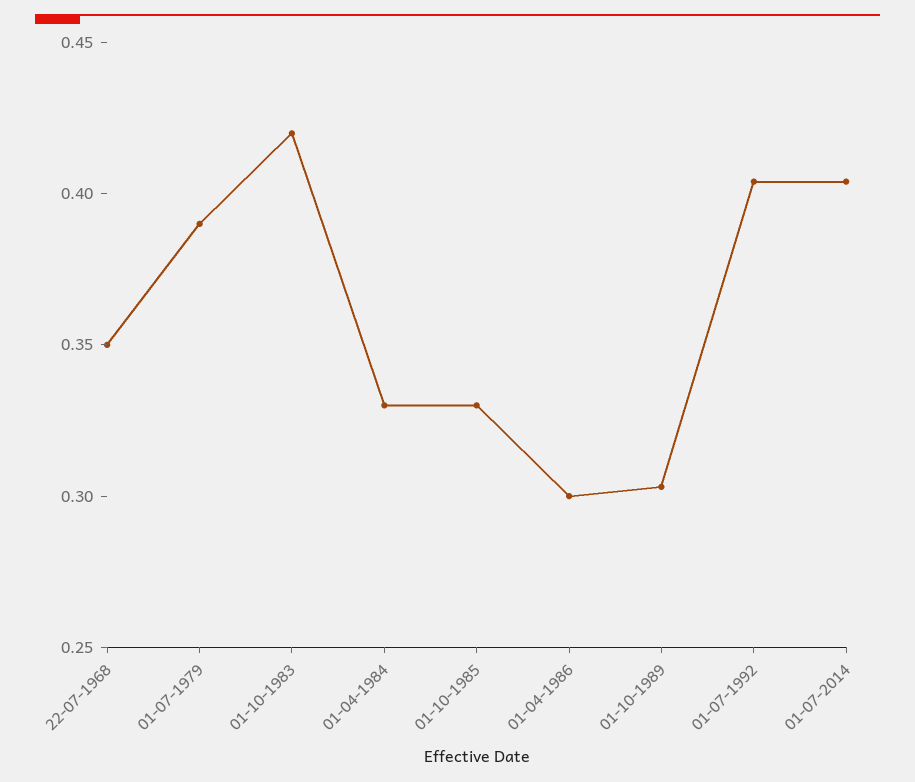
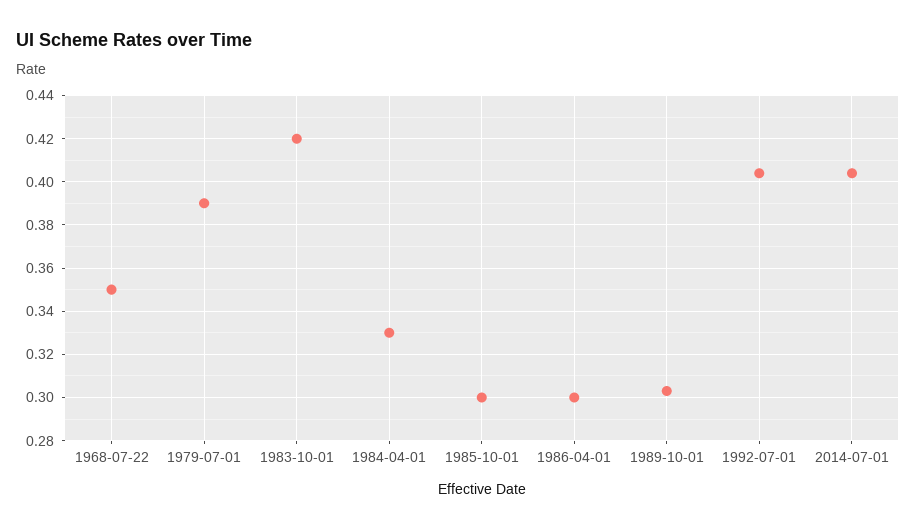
01-10-1985: 0.33 -> 0.3

